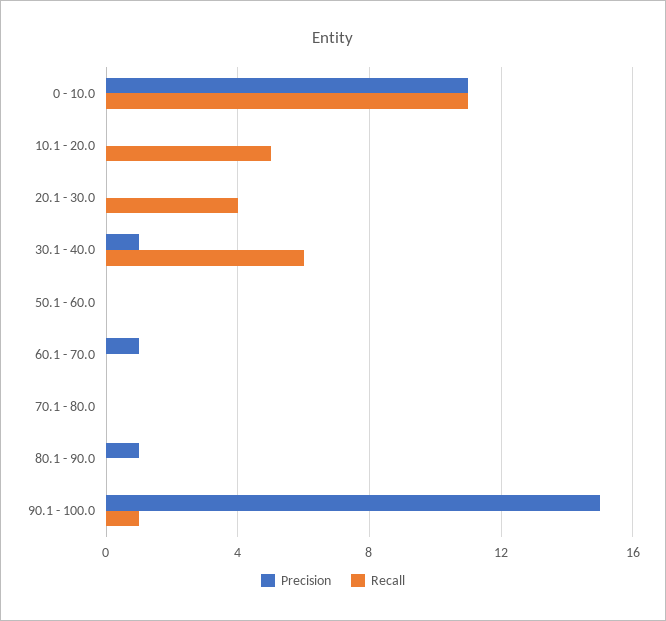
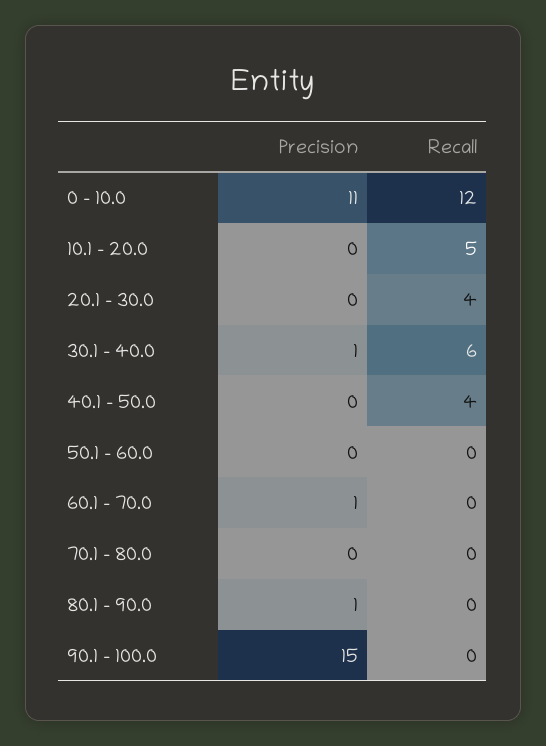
Recall, 0 - 10.0: 11 -> 12
Recall, 90.1 - 100.0: 1 -> 0
Precision, 40.1 - 50.0: none -> 0
Recall, 40.1 - 50.0: none -> 4

